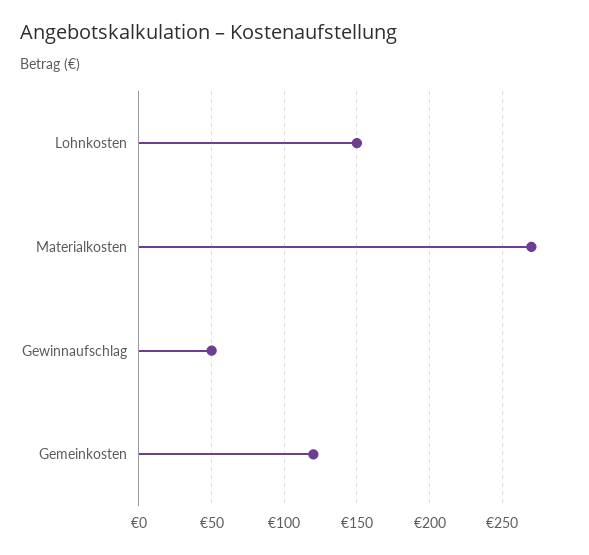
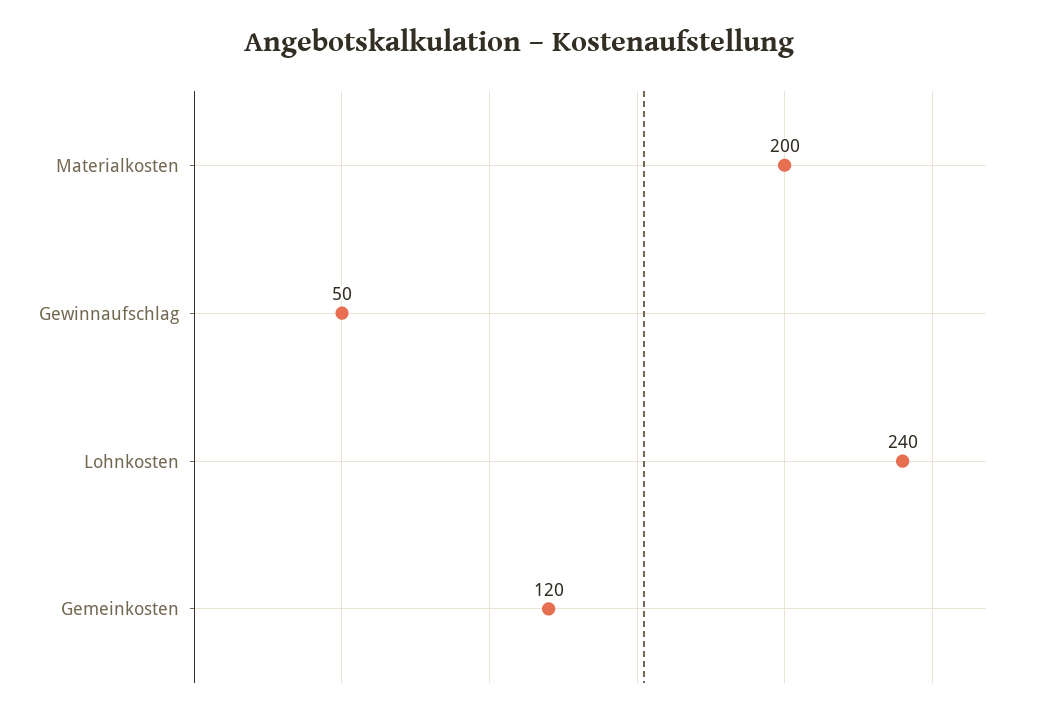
Lohnkosten: 150 -> 240
Materialkosten: 270 -> 200

